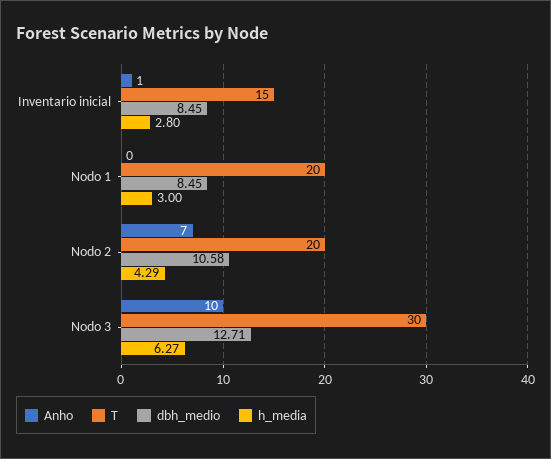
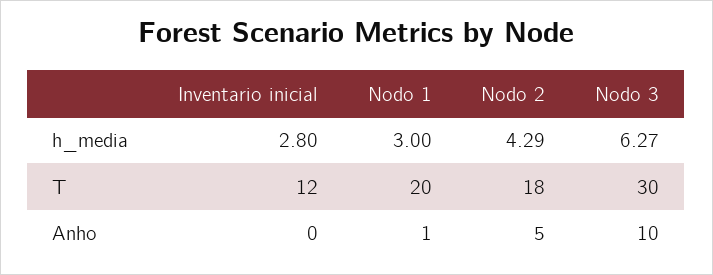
Anho, Inventario inicial: 1 -> 0
T, Inventario inicial: 15 -> 12
dbh_medio, Inventario inicial: 8.45 -> none
Anho, Nodo 1: 0 -> 1
dbh_medio, Nodo 1: 8.45 -> none
Anho, Nodo 2: 7 -> 5
T, Nodo 2: 20 -> 18
dbh_medio, Nodo 2: 10.58 -> none
dbh_medio, Nodo 3: 12.71 -> none

